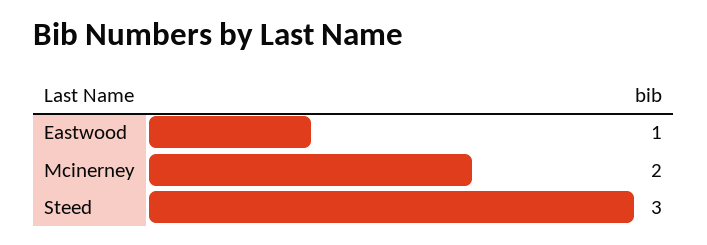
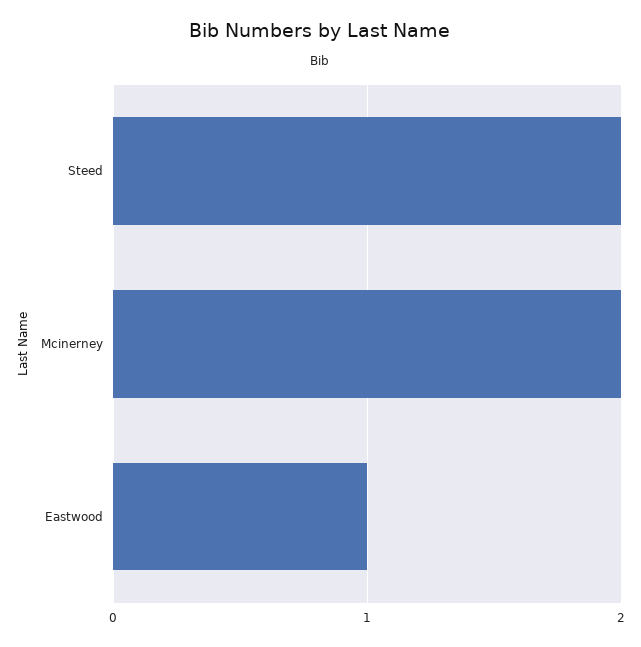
Steed: 3 -> 2

